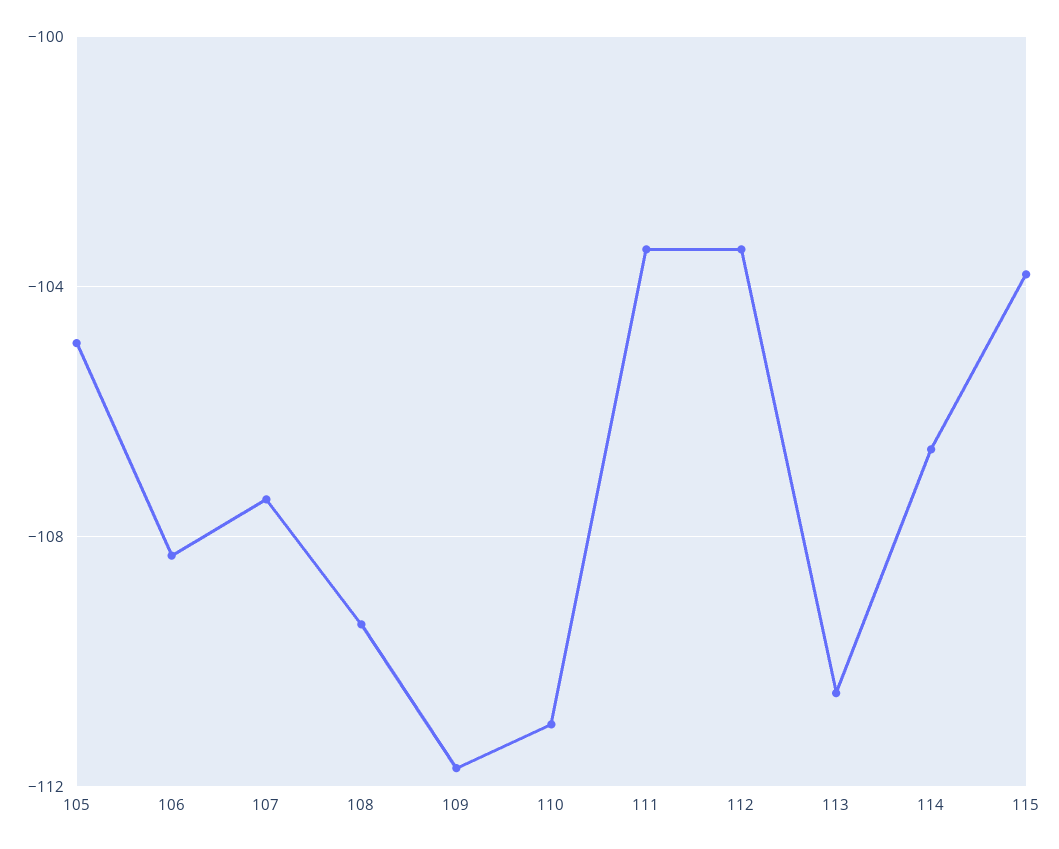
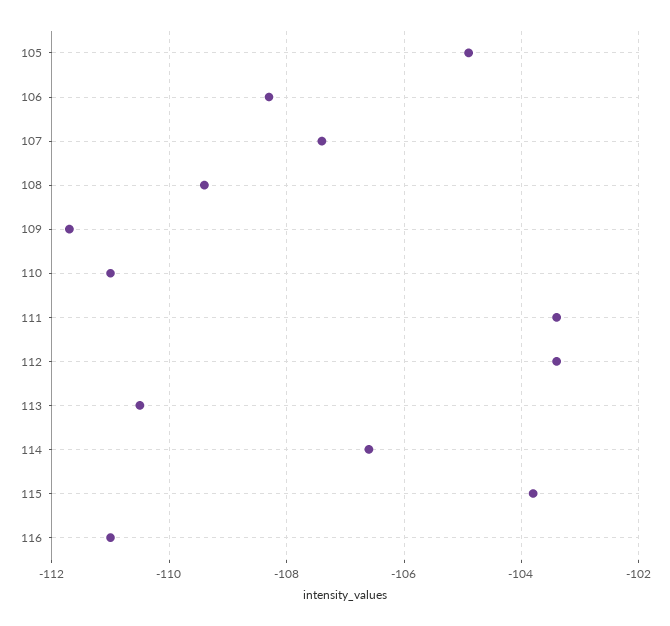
116: none -> -111

